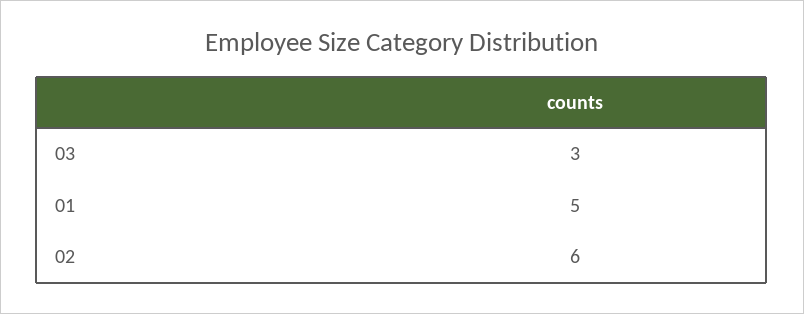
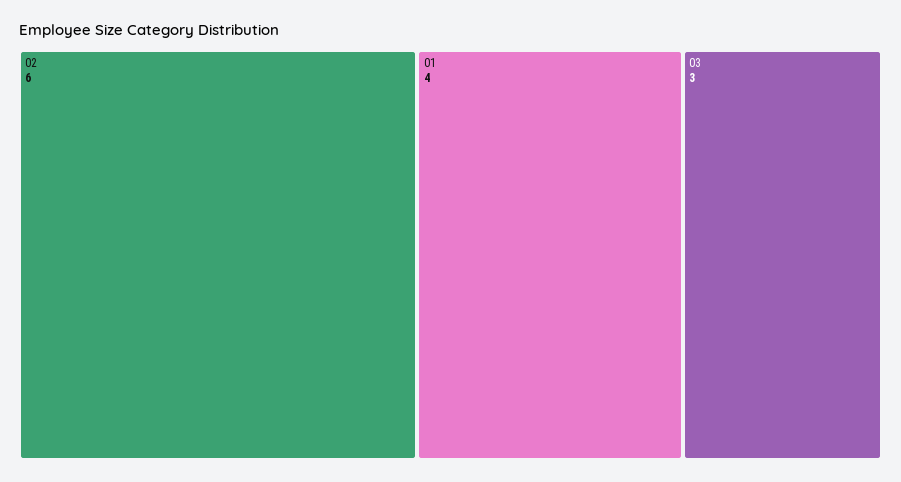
01: 5 -> 4

